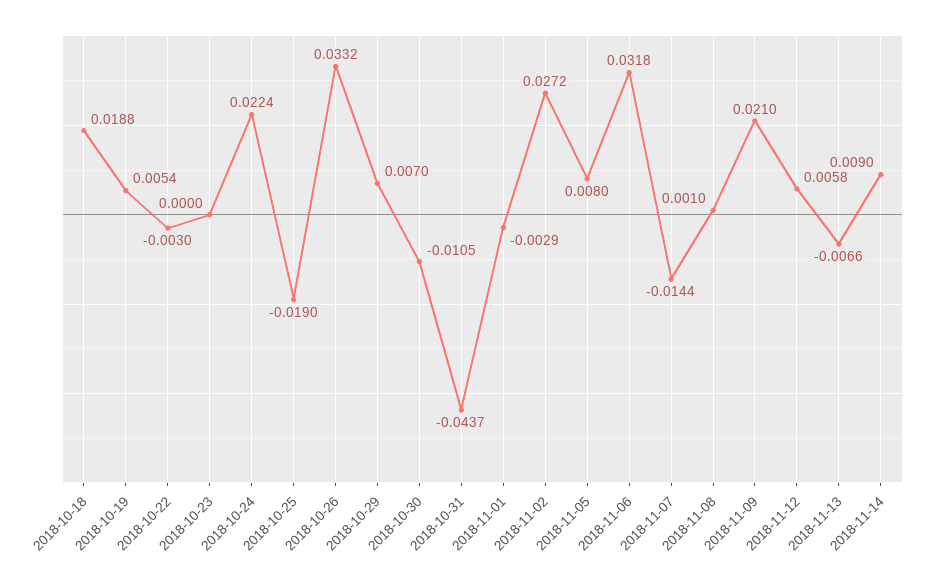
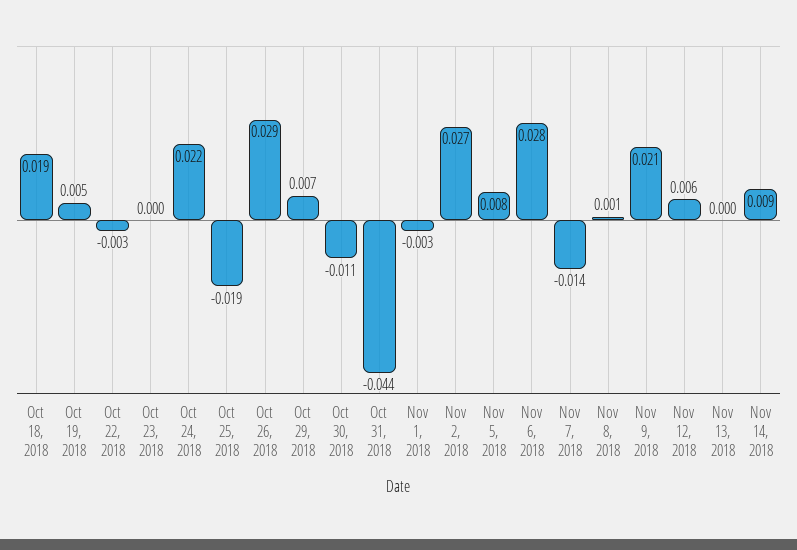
2018-10-26: 0.0332 -> 0.029
2018-11-06: 0.0318 -> 0.028
2018-11-13: -0.0066 -> 0

